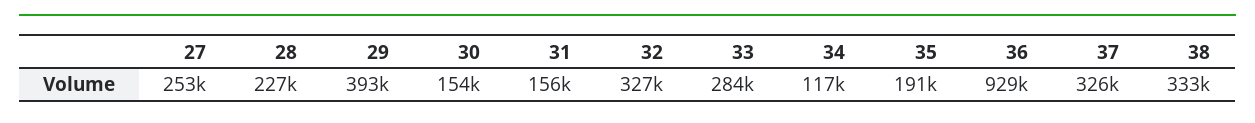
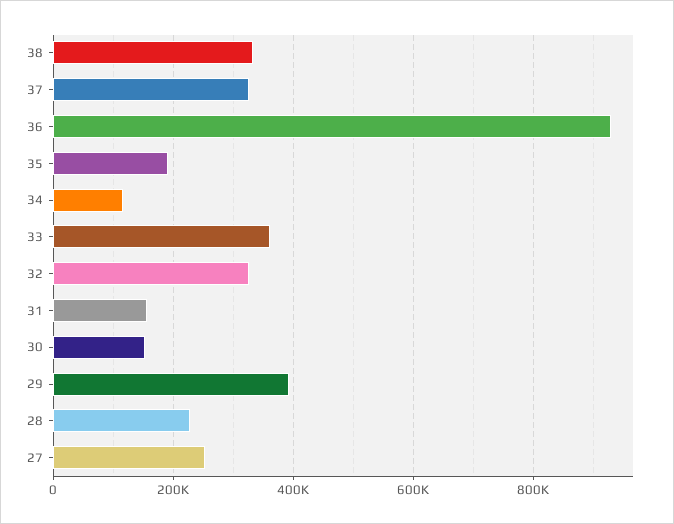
33: 284000 -> 360000

